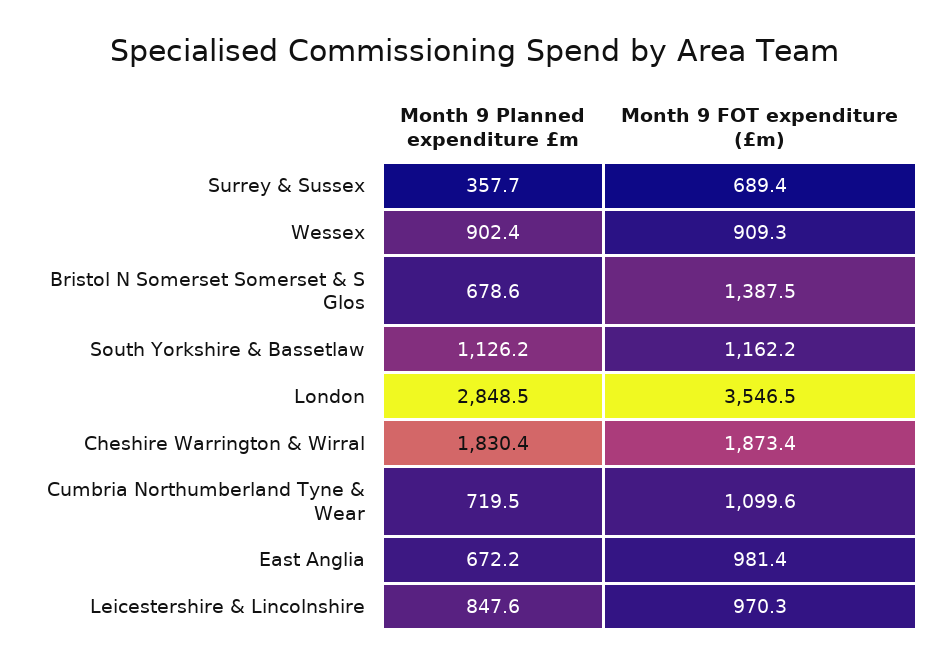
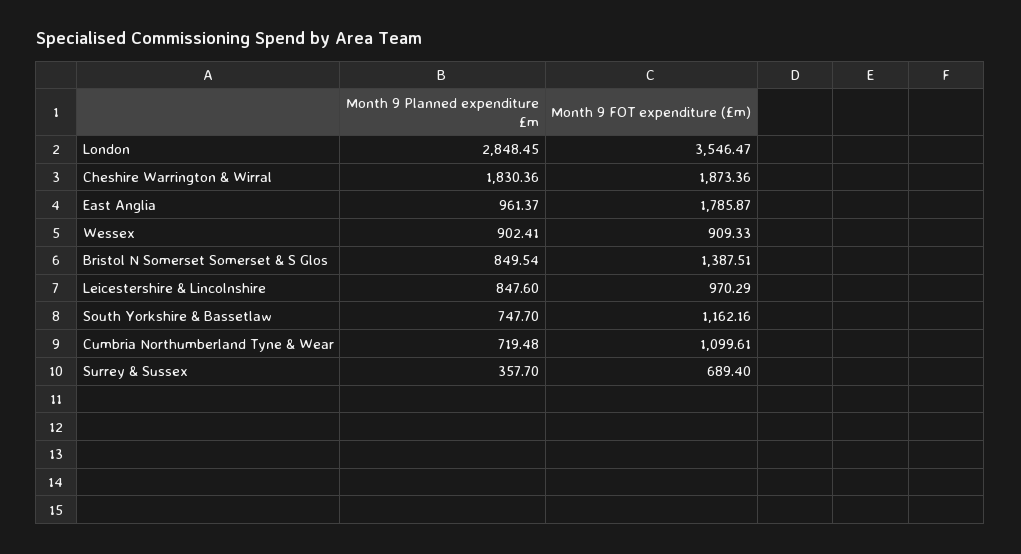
Month 9 Planned expenditure £m, Bristol N Somerset Somerset & S Glos: 678.6 -> 849.54
Month 9 Planned expenditure £m, South Yorkshire & Bassetlaw: 1126.2 -> 747.7
Month 9 Planned expenditure £m, East Anglia: 672.2 -> 961.37
Month 9 FOT expenditure (£m), East Anglia: 981.4 -> 1785.87

